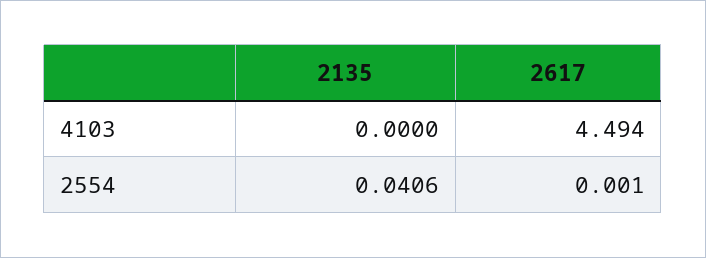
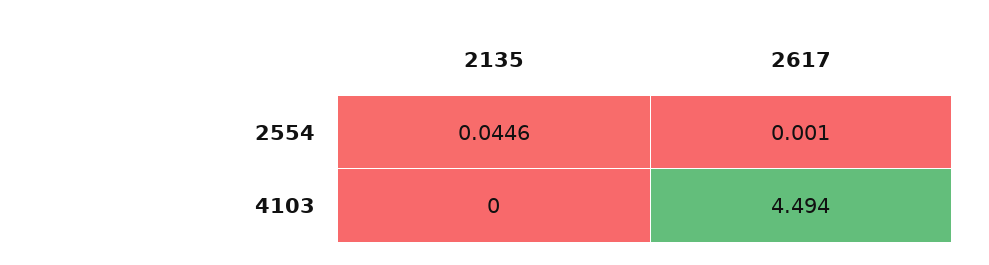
2135, 2554: 0.0406 -> 0.0446

